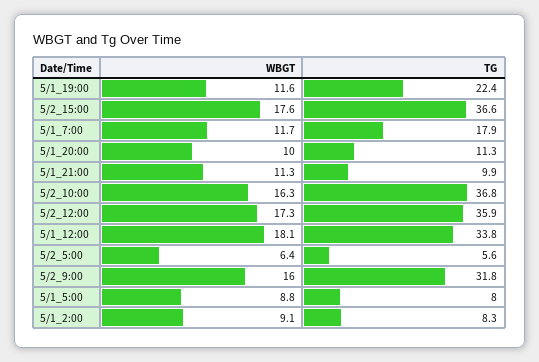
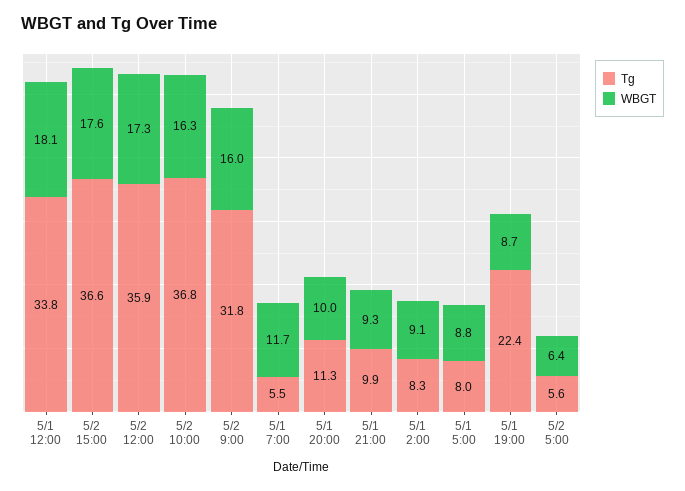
WBGT, 5/1_19:00: 11.6 -> 8.7
TG, 5/1_7:00: 17.9 -> 5.5
WBGT, 5/1_21:00: 11.3 -> 9.3

